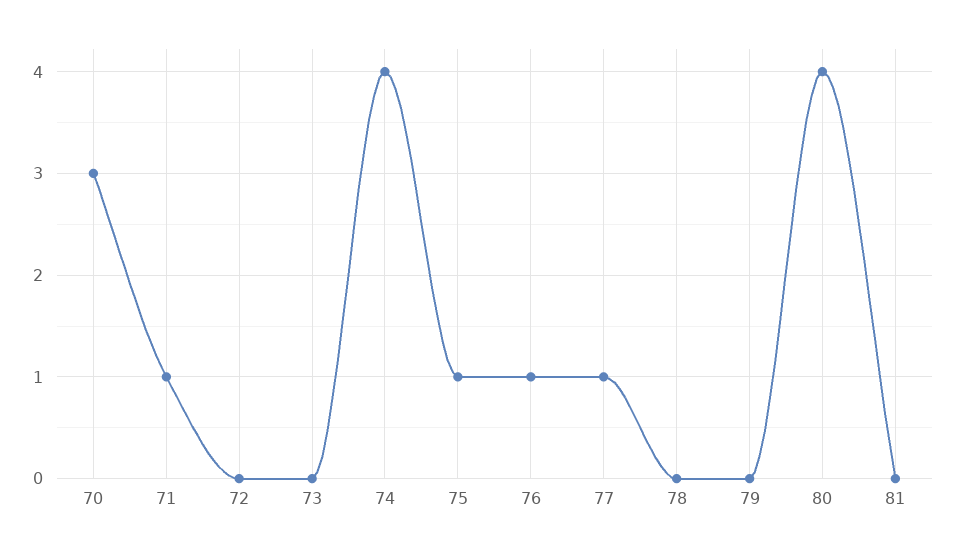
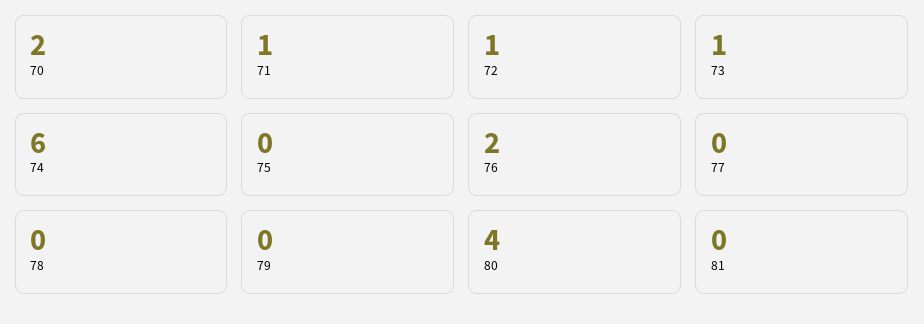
70: 3 -> 2
72: 0 -> 1
73: 0 -> 1
74: 4 -> 6
75: 1 -> 0
76: 1 -> 2
77: 1 -> 0

